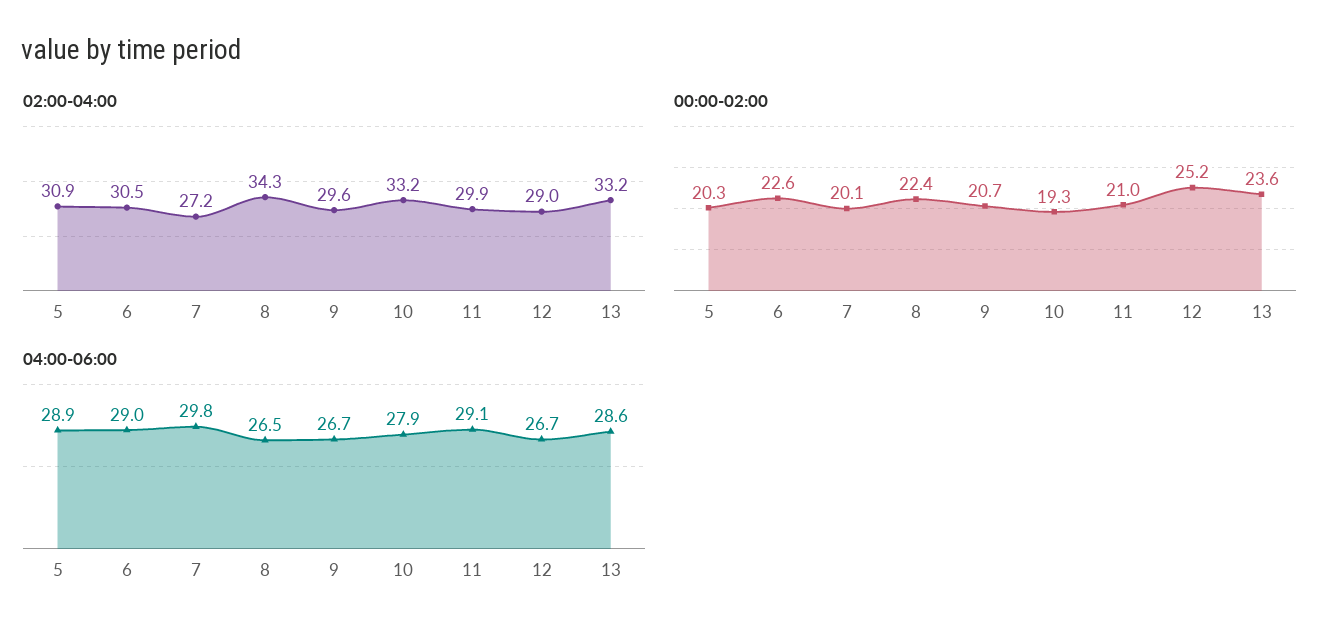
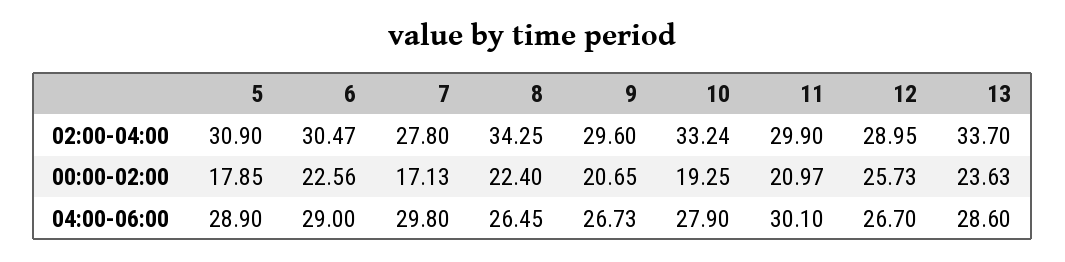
02:00-04:00, 7: 27.2 -> 27.8
02:00-04:00, 13: 33.2 -> 33.7
00:00-02:00, 5: 20.3 -> 17.85
00:00-02:00, 7: 20.1 -> 17.13
00:00-02:00, 12: 25.2 -> 25.73
04:00-06:00, 11: 29.1 -> 30.1

